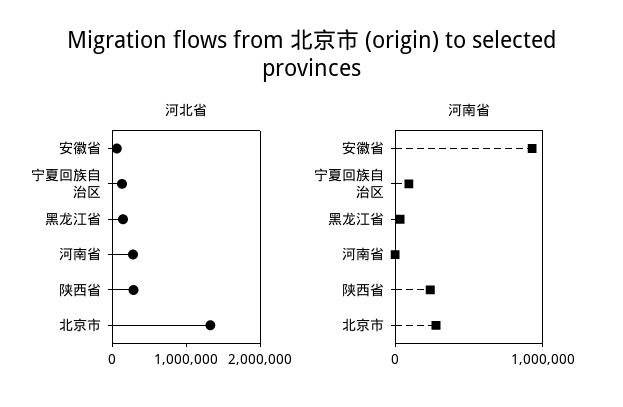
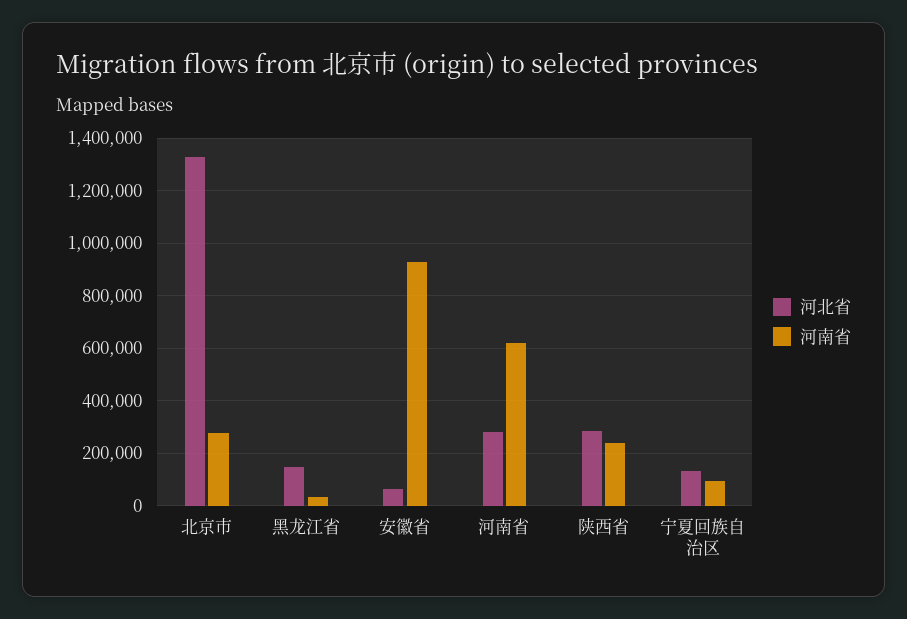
河南省, 河南省: 0 -> 625000

